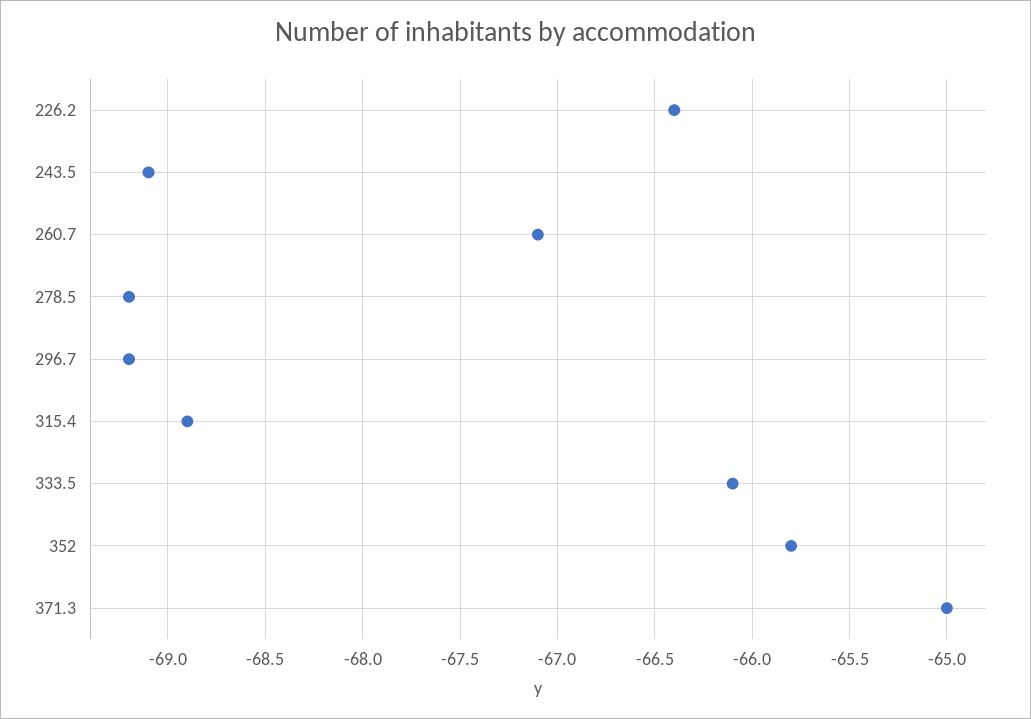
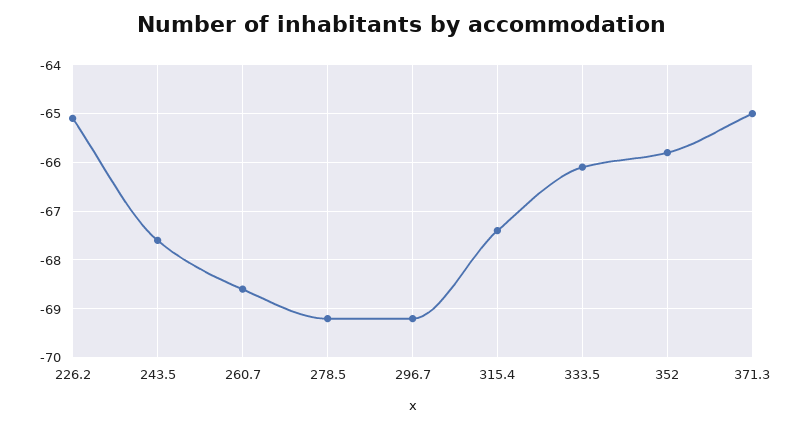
226.2: -66.4 -> -65
243.5: -69.1 -> -67.5
260.7: -67.1 -> -68.5
315.4: -68.9 -> -67.5

